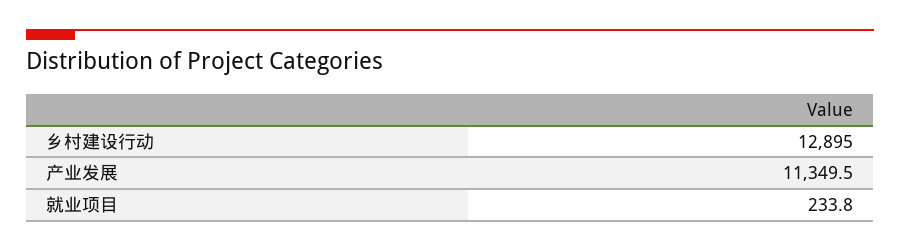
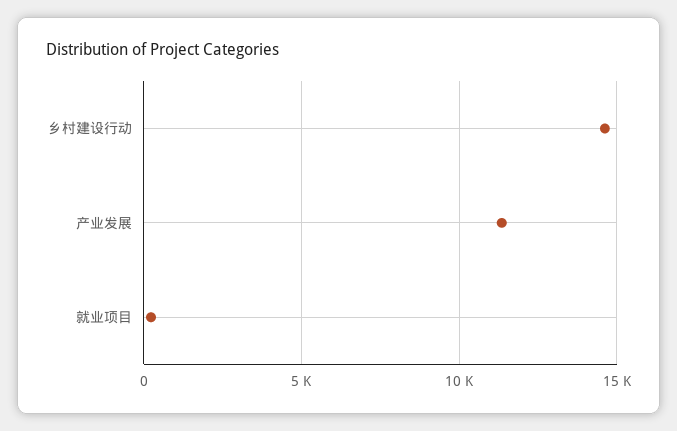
乡村建设行动: 12895 -> 14500

